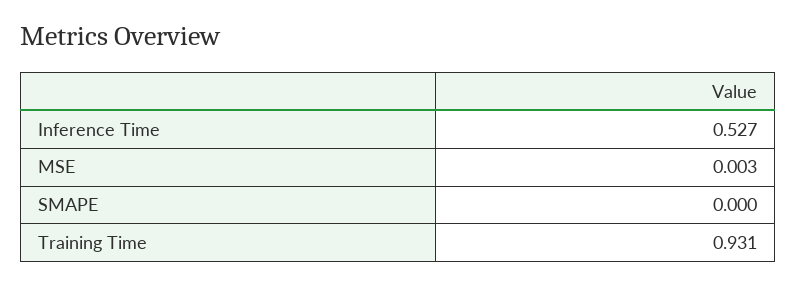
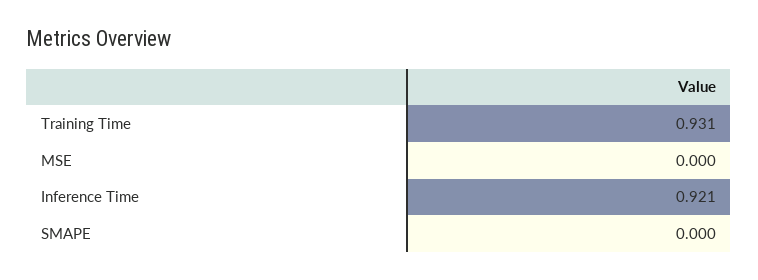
Inference Time: 0.527 -> 0.921
MSE: 0.003 -> 0

